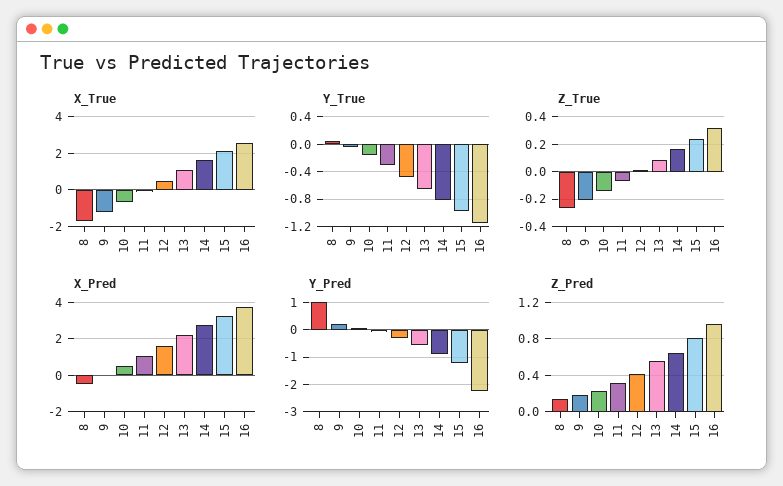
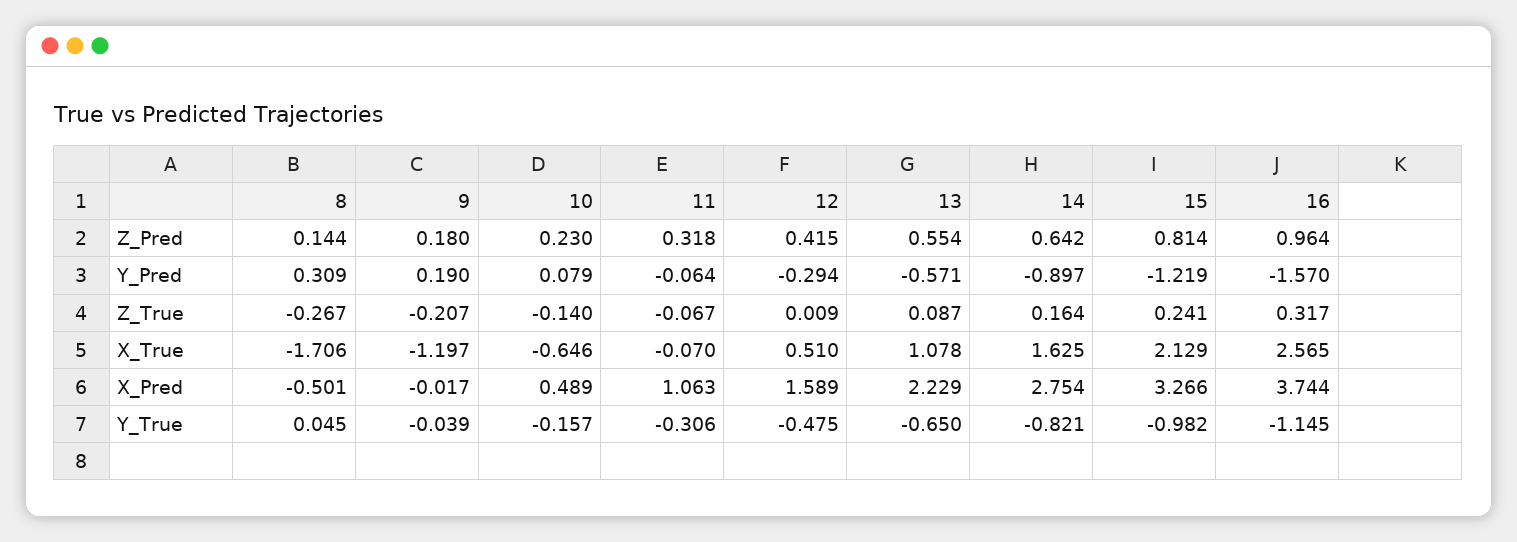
Y_Pred, 8: 1 -> 0.309
Y_Pred, 16: -2.25 -> -1.57

